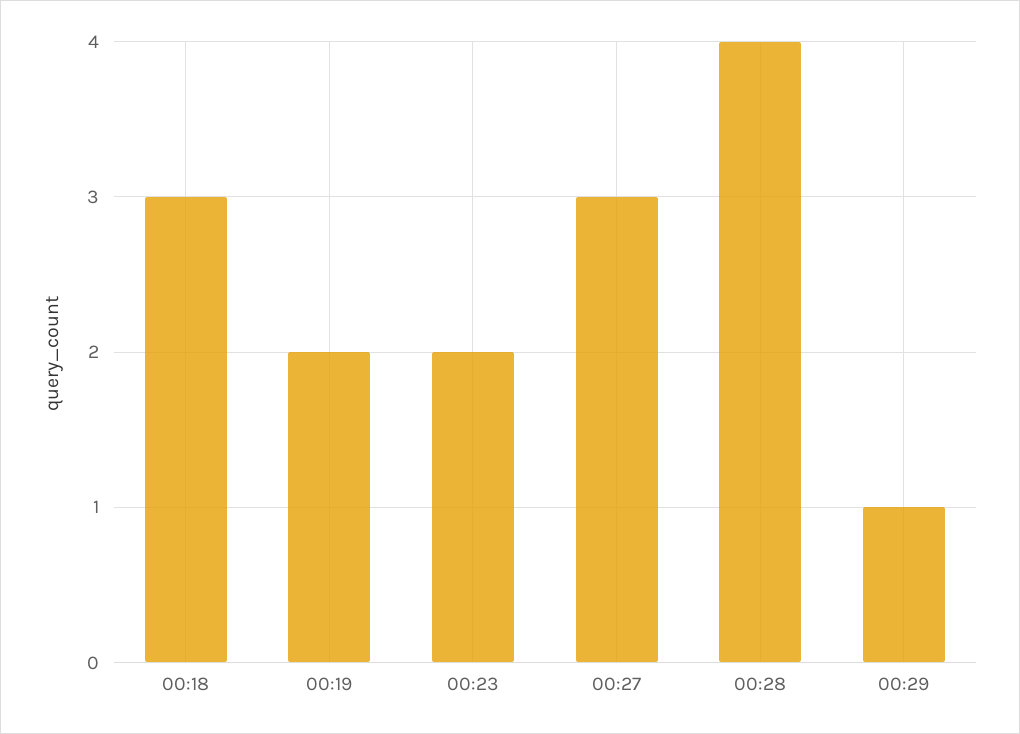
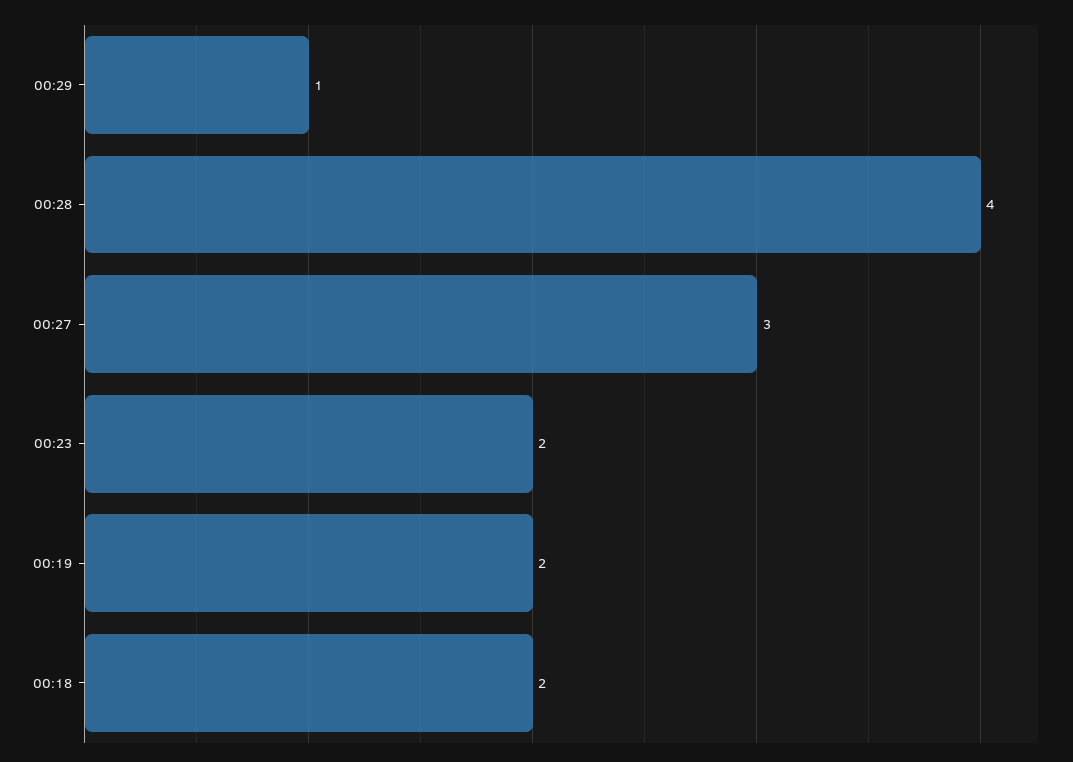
00:18: 3 -> 2

